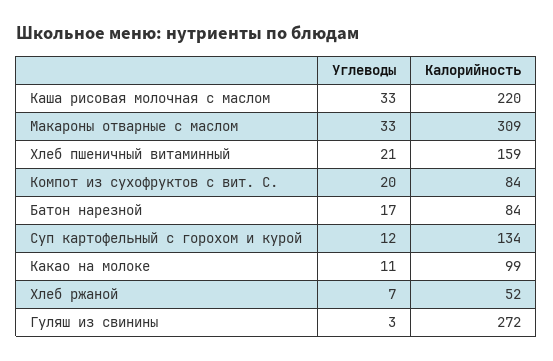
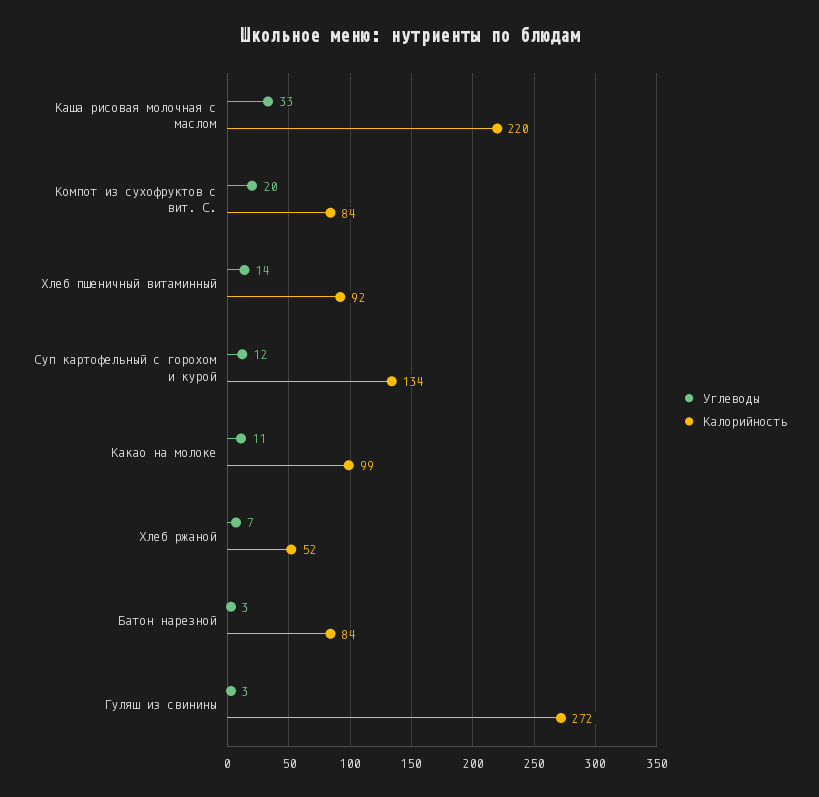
Углеводы, Макароны отварные с маслом: 33 -> none
Калорийность, Макароны отварные с маслом: 309 -> none
Углеводы, Хлеб пшеничный витаминный: 21 -> 14
Калорийность, Хлеб пшеничный витаминный: 159 -> 92
Углеводы, Батон нарезной: 17 -> 3

